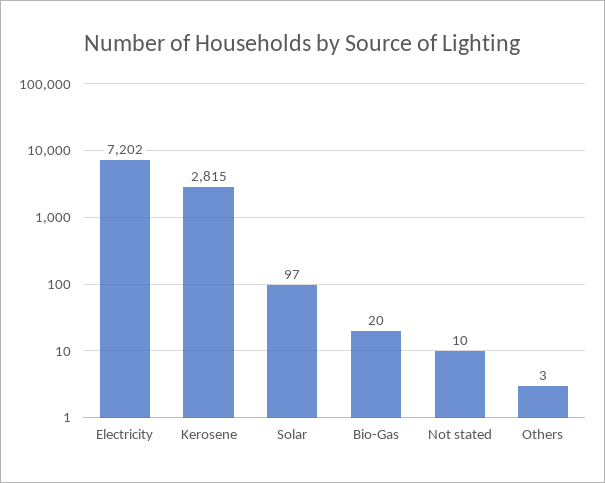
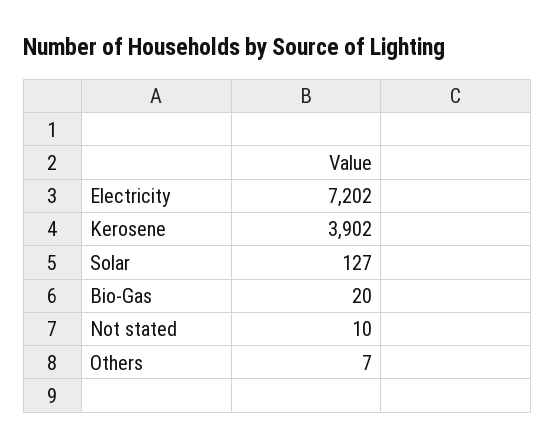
Kerosene: 2815 -> 3902
Solar: 97 -> 127
Others: 3 -> 7

